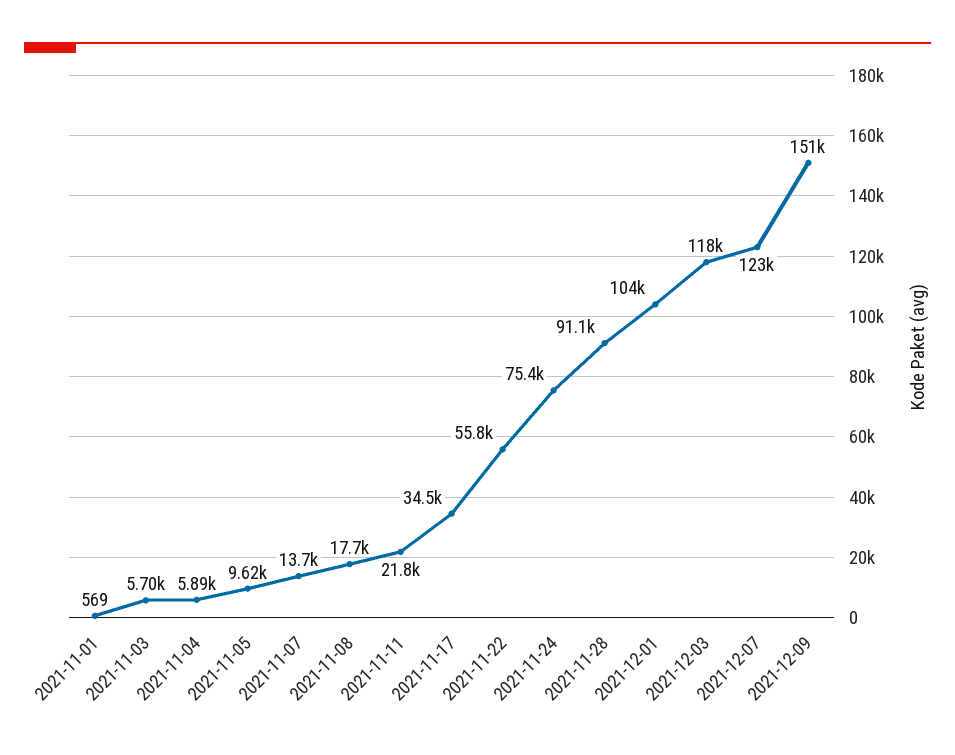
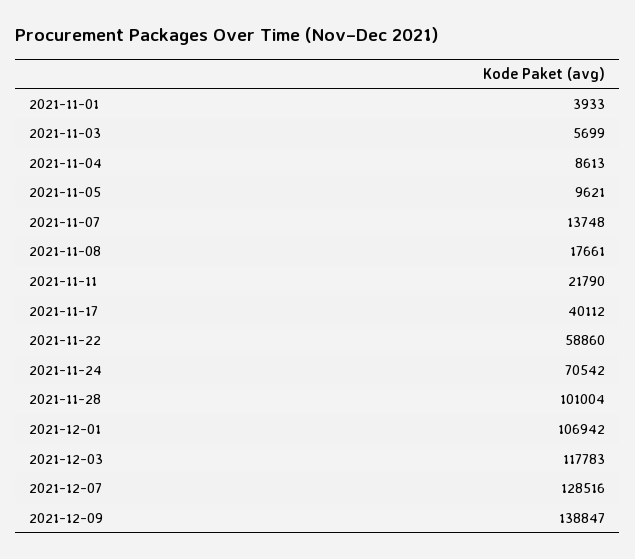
2021-11-01: 569 -> 3933
2021-11-04: 5890 -> 8613
2021-11-17: 34500 -> 40112
2021-11-22: 55800 -> 58860
2021-11-24: 75400 -> 70542
2021-11-28: 91100 -> 101004
2021-12-01: 104000 -> 106942
2021-12-07: 123000 -> 128516
2021-12-09: 151000 -> 138847

